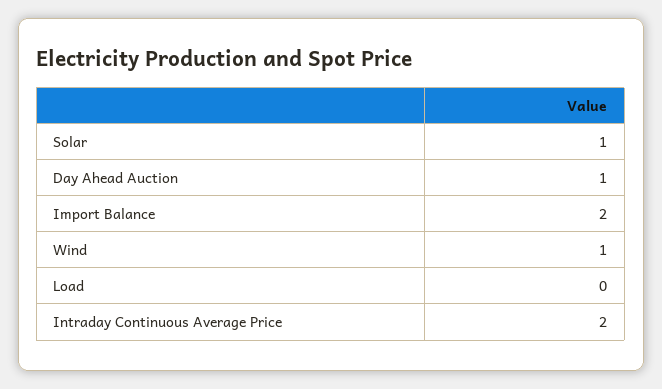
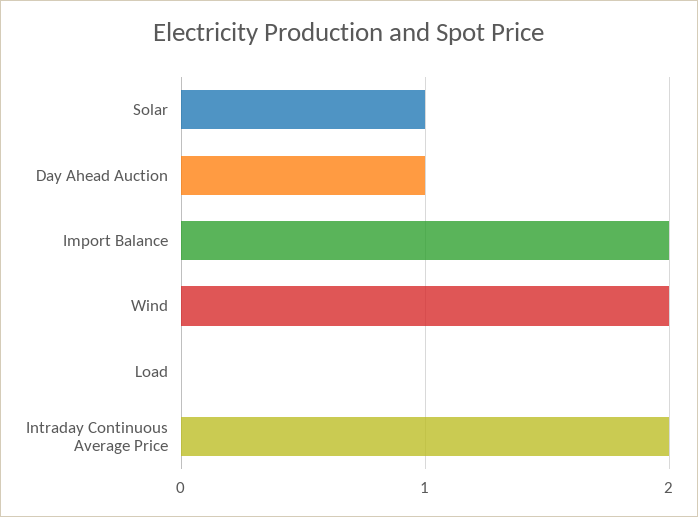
Wind: 1 -> 2

